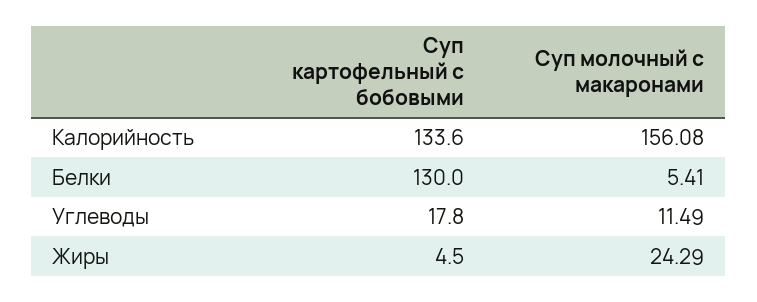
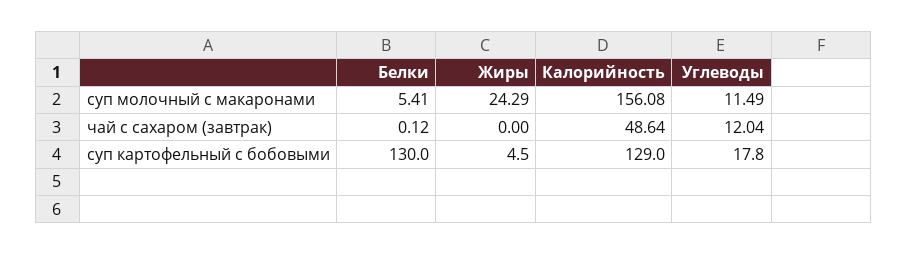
Суп картофельный с бобовыми, Калорийность: 133.6 -> 129
чай с сахаром (завтрак), Белки: none -> 0.12
чай с сахаром (завтрак), Жиры: none -> 0
чай с сахаром (завтрак), Калорийность: none -> 48.64
чай с сахаром (завтрак), Углеводы: none -> 12.04

